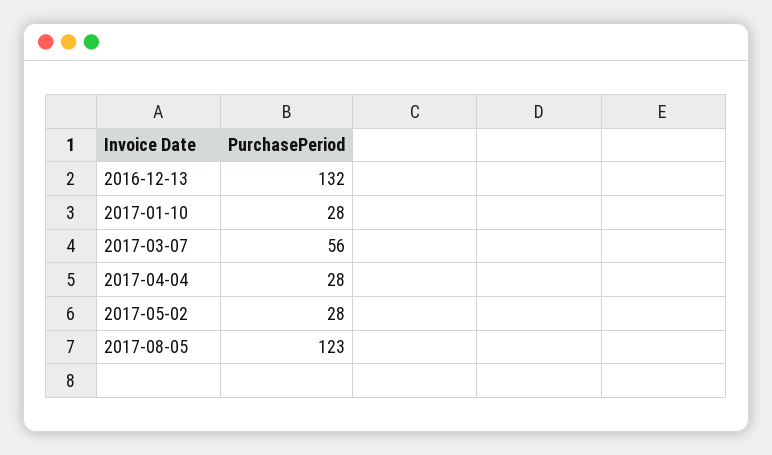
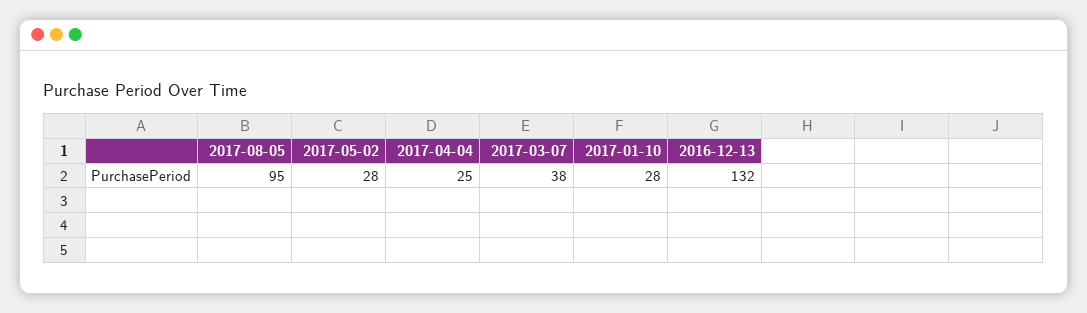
2017-03-07: 56 -> 38
2017-04-04: 28 -> 25
2017-08-05: 123 -> 95

